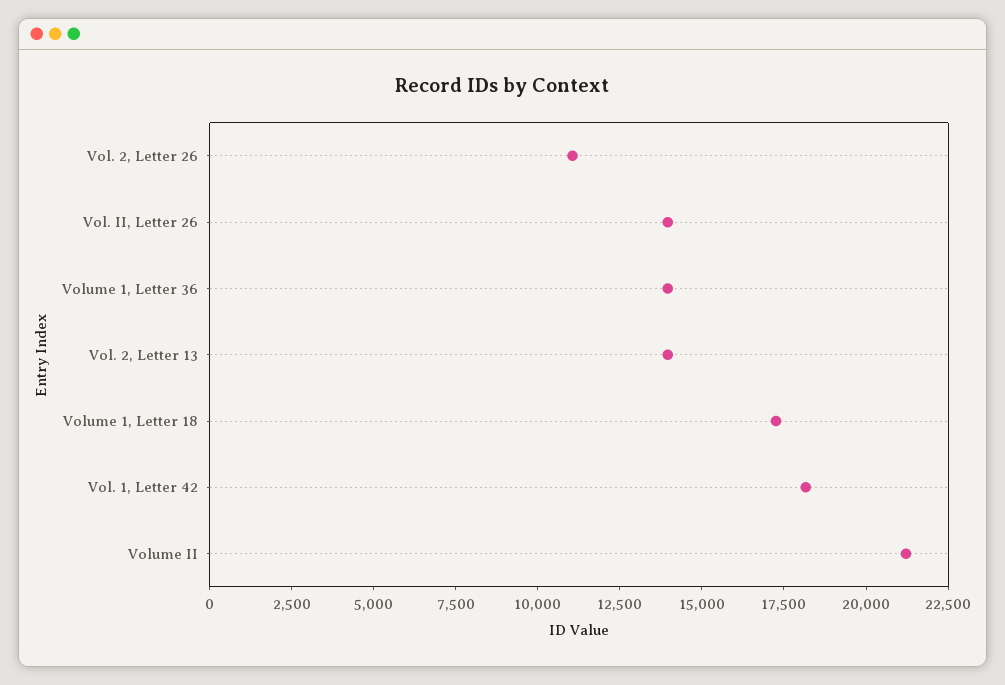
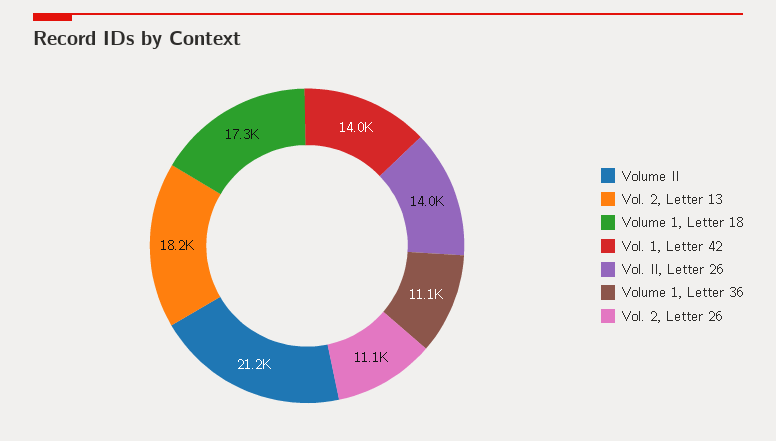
Volume 1, Letter 36: 14000 -> 11100
Vol. 2, Letter 13: 14000 -> 18200
Vol. 1, Letter 42: 18000 -> 14000

